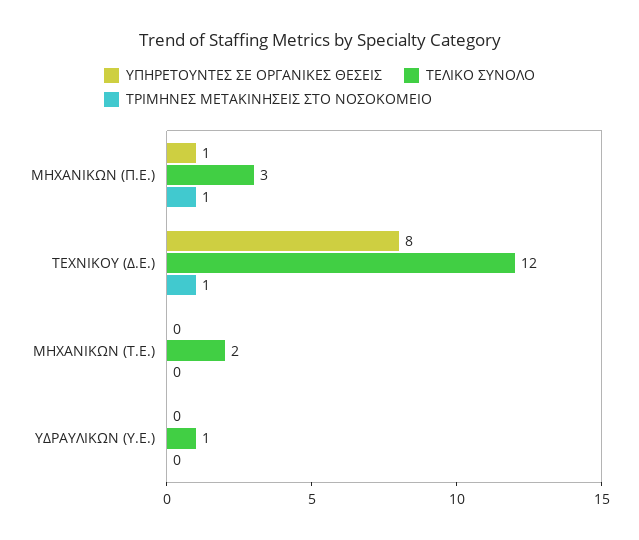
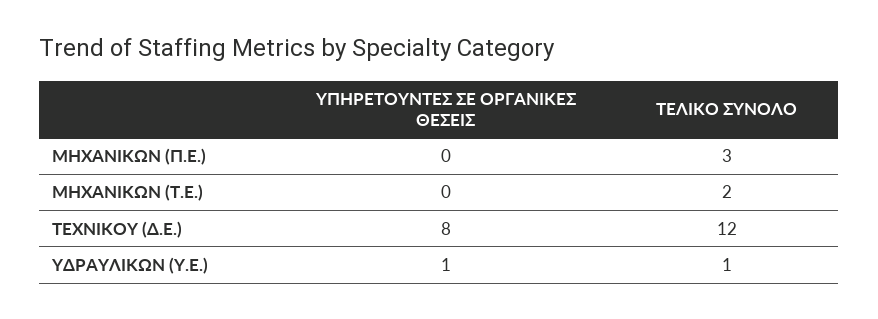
ΥΠΗΡΕΤΟΥΝΤΕΣ ΣΕ ΟΡΓΑΝΙΚΕΣ ΘΕΣΕΙΣ, ΜΗΧΑΝΙΚΩΝ (Π.Ε.): 1 -> 0
ΤΡΙΜΗΝΕΣ ΜΕΤΑΚΙΝΗΣΕΙΣ ΣΤΟ ΝΟΣΟΚΟΜΕΙΟ, ΜΗΧΑΝΙΚΩΝ (Π.Ε.): 1 -> none
ΤΡΙΜΗΝΕΣ ΜΕΤΑΚΙΝΗΣΕΙΣ ΣΤΟ ΝΟΣΟΚΟΜΕΙΟ, ΤΕΧΝΙΚΟΥ (Δ.Ε.): 1 -> none
ΤΡΙΜΗΝΕΣ ΜΕΤΑΚΙΝΗΣΕΙΣ ΣΤΟ ΝΟΣΟΚΟΜΕΙΟ, ΜΗΧΑΝΙΚΩΝ (Τ.Ε.): 0 -> none
ΥΠΗΡΕΤΟΥΝΤΕΣ ΣΕ ΟΡΓΑΝΙΚΕΣ ΘΕΣΕΙΣ, ΥΔΡΑΥΛΙΚΩΝ (Υ.Ε.): 0 -> 1
ΤΡΙΜΗΝΕΣ ΜΕΤΑΚΙΝΗΣΕΙΣ ΣΤΟ ΝΟΣΟΚΟΜΕΙΟ, ΥΔΡΑΥΛΙΚΩΝ (Υ.Ε.): 0 -> none

